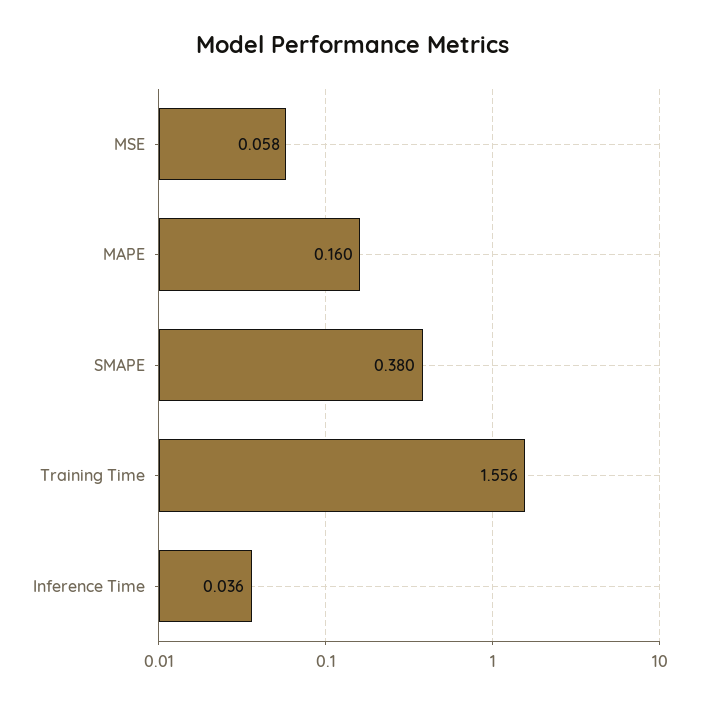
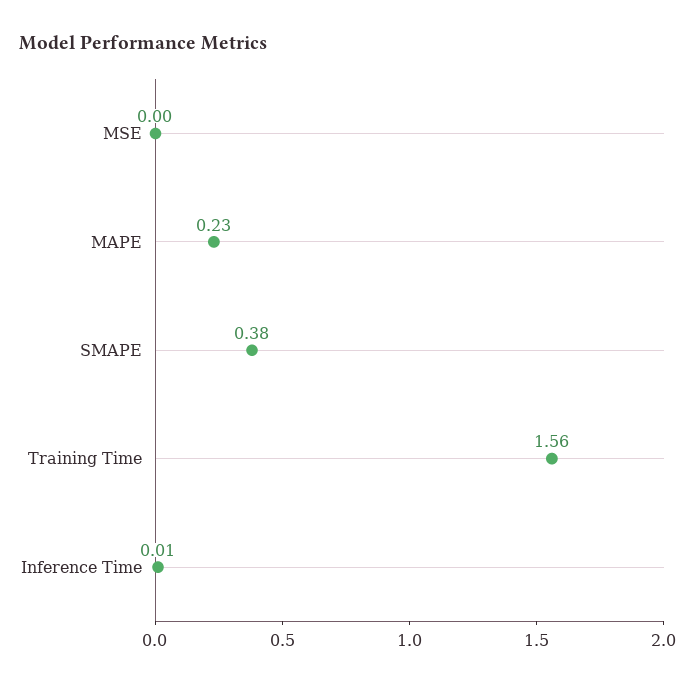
MSE: 0.058 -> 0
MAPE: 0.16 -> 0.23
Inference Time: 0.036 -> 0.01

